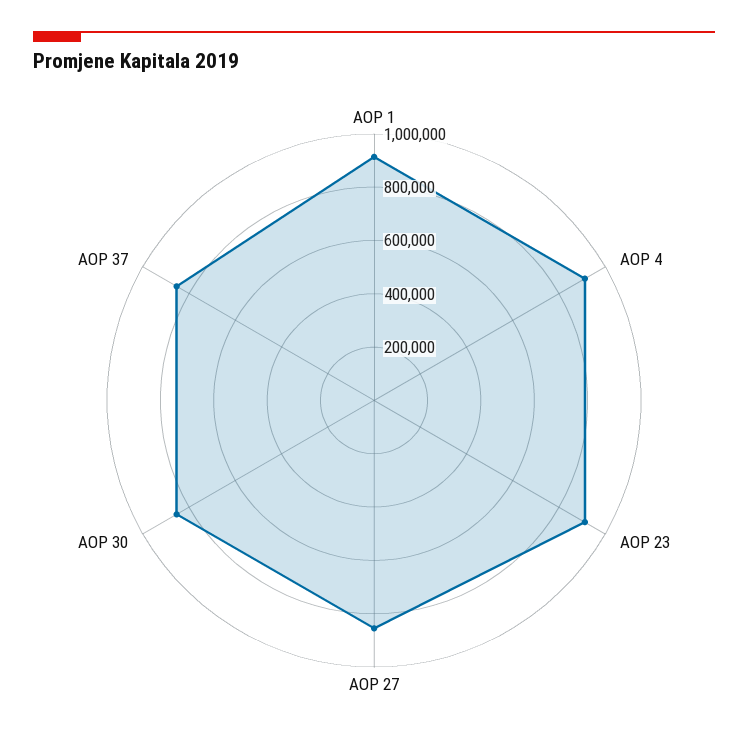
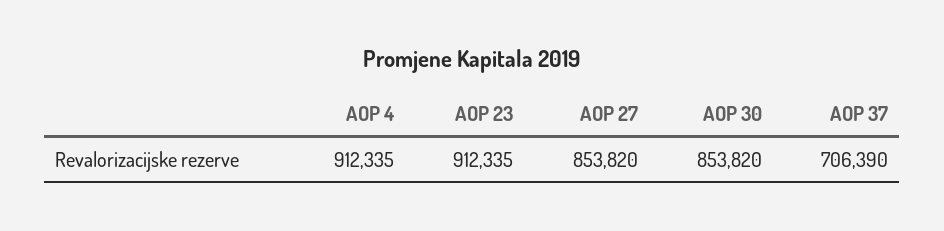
AOP 1: 900000 -> none
AOP 37: 850000 -> 706390

